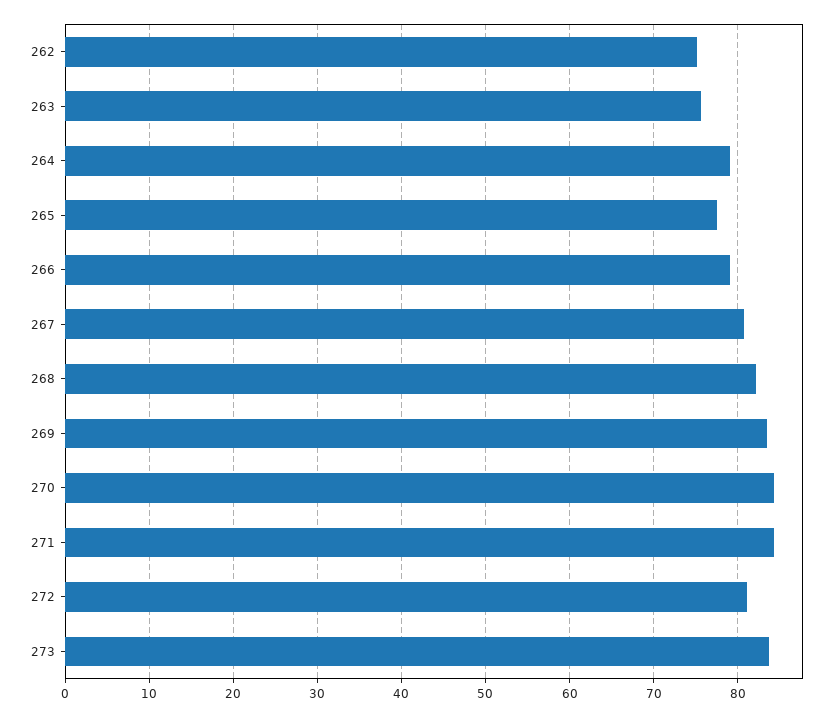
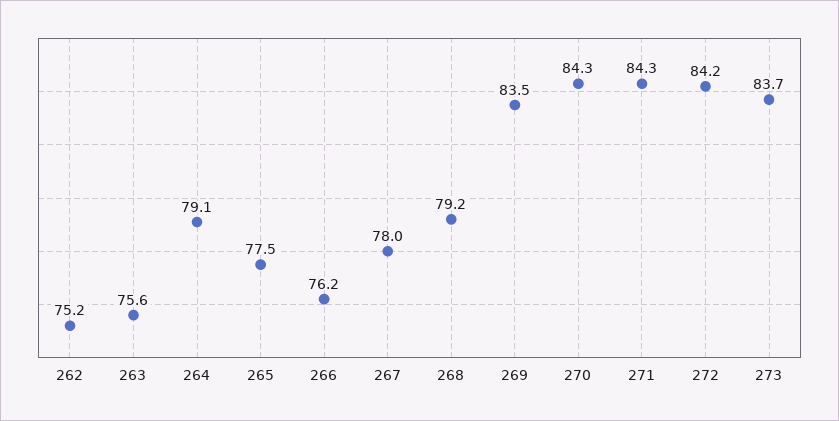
266: 79 -> 76.2
267: 81 -> 78
268: 82 -> 79.2
272: 81 -> 84.2

